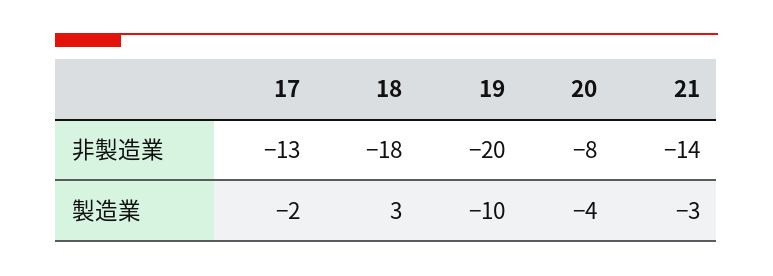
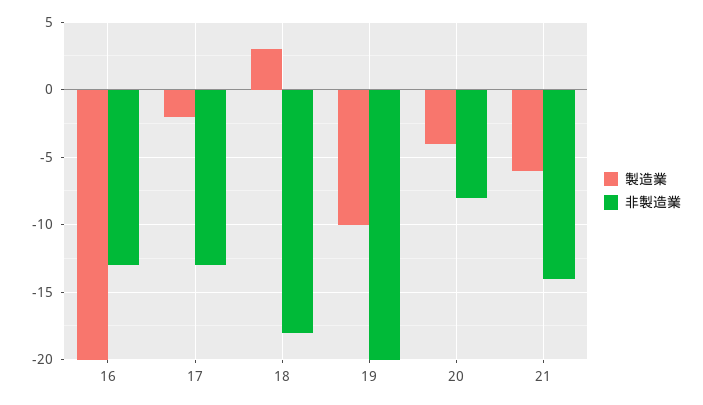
製造業, 21: -3 -> -6
製造業, 16: none -> -20
非製造業, 16: none -> -13

